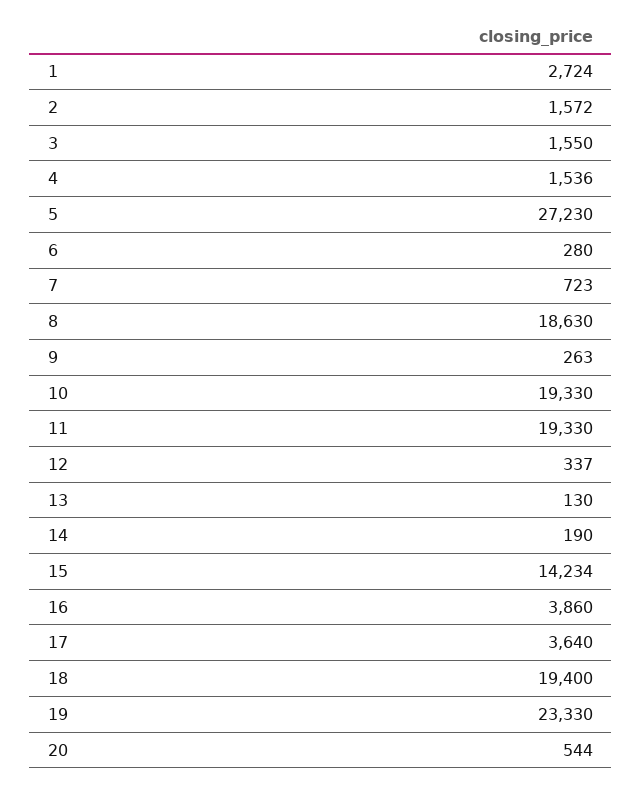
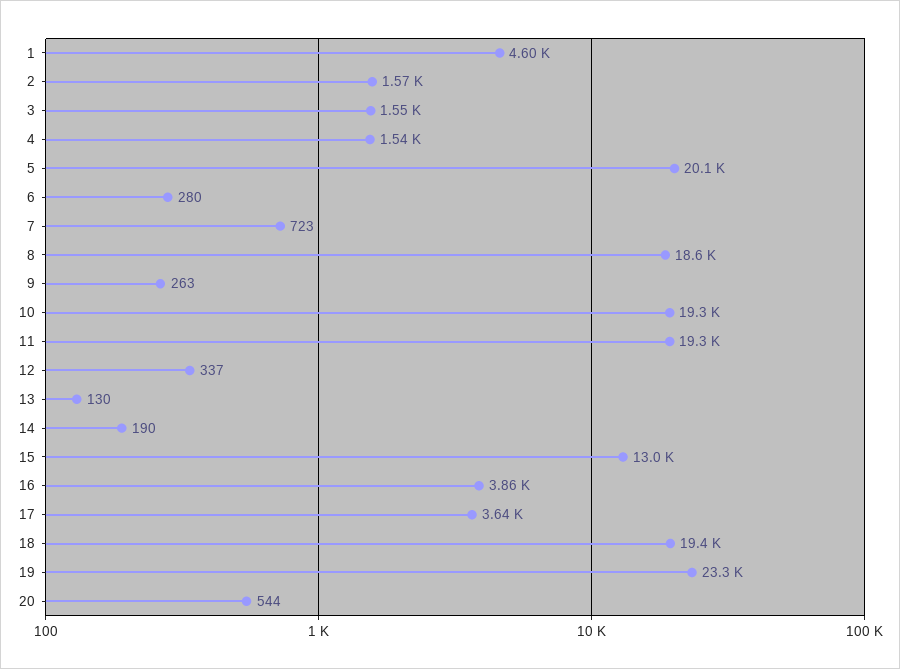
1: 2724 -> 4600
5: 27230 -> 20100
15: 14234 -> 13000

